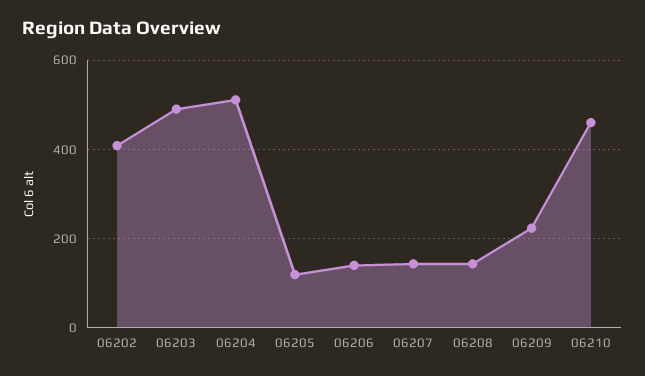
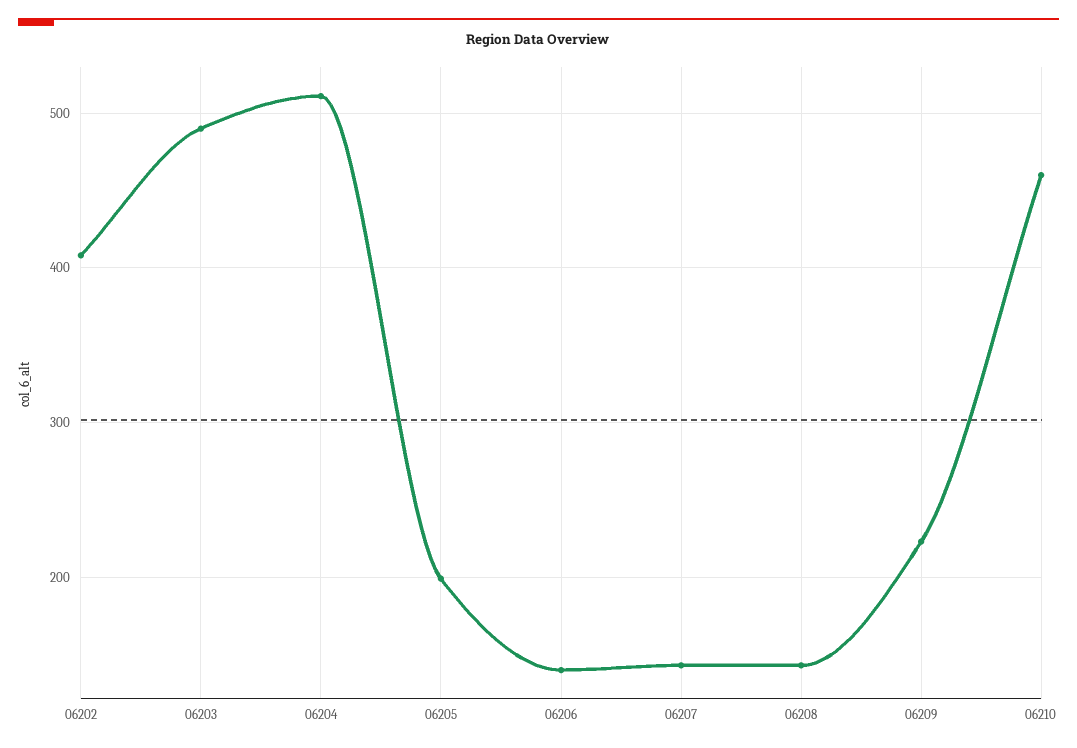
06205: 120 -> 200

